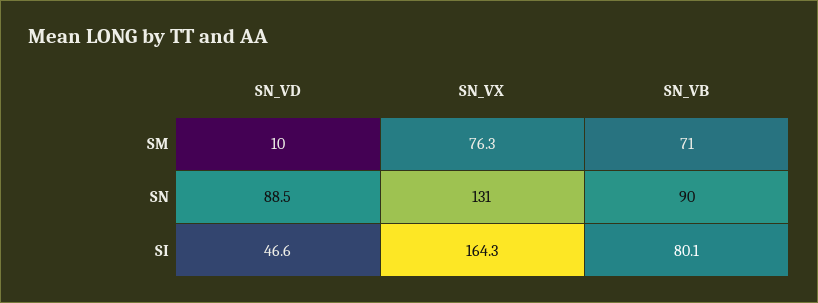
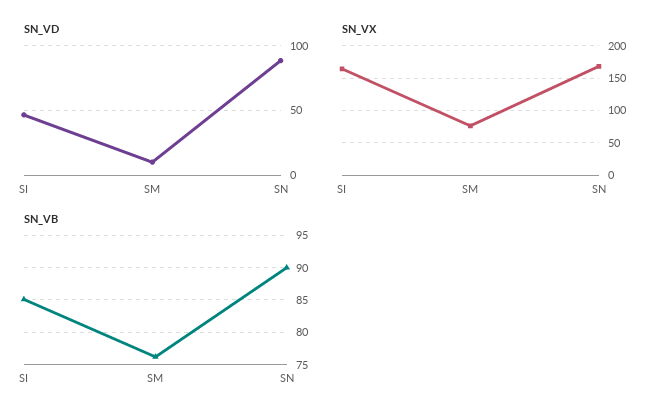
SN_VB, SM: 71 -> 76
SN_VX, SN: 131 -> 170
SN_VB, SI: 80.1 -> 85

